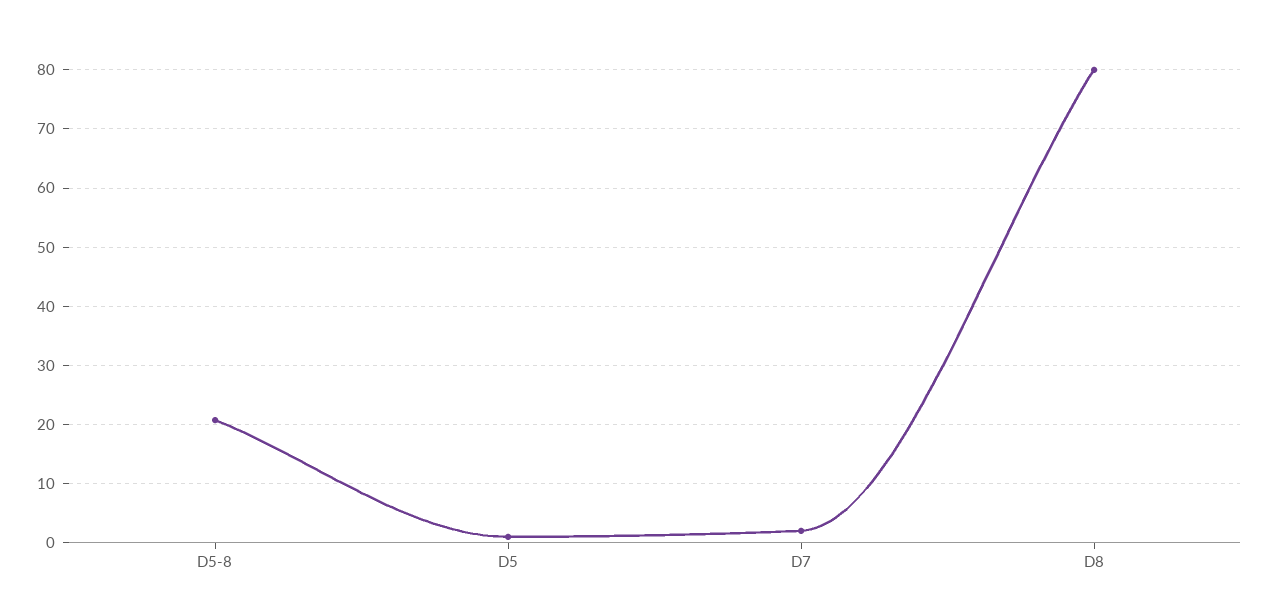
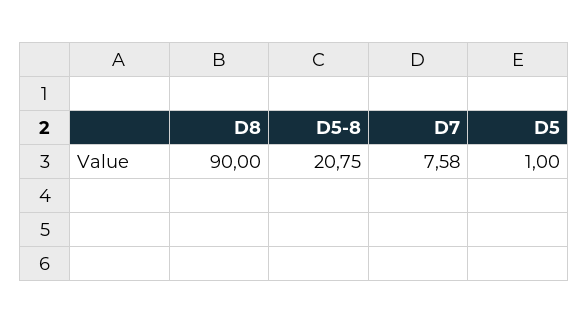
D7: 2 -> 7.58
D8: 80 -> 90

